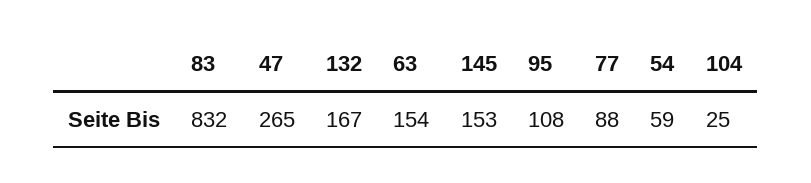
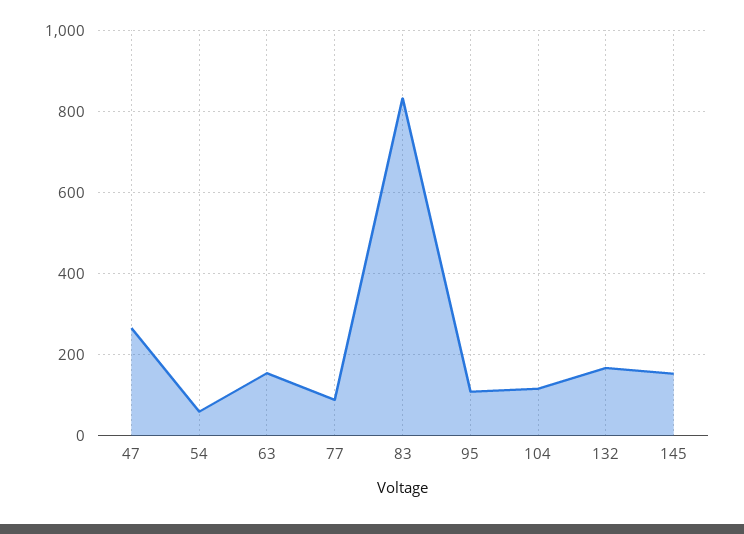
104: 25 -> 120

